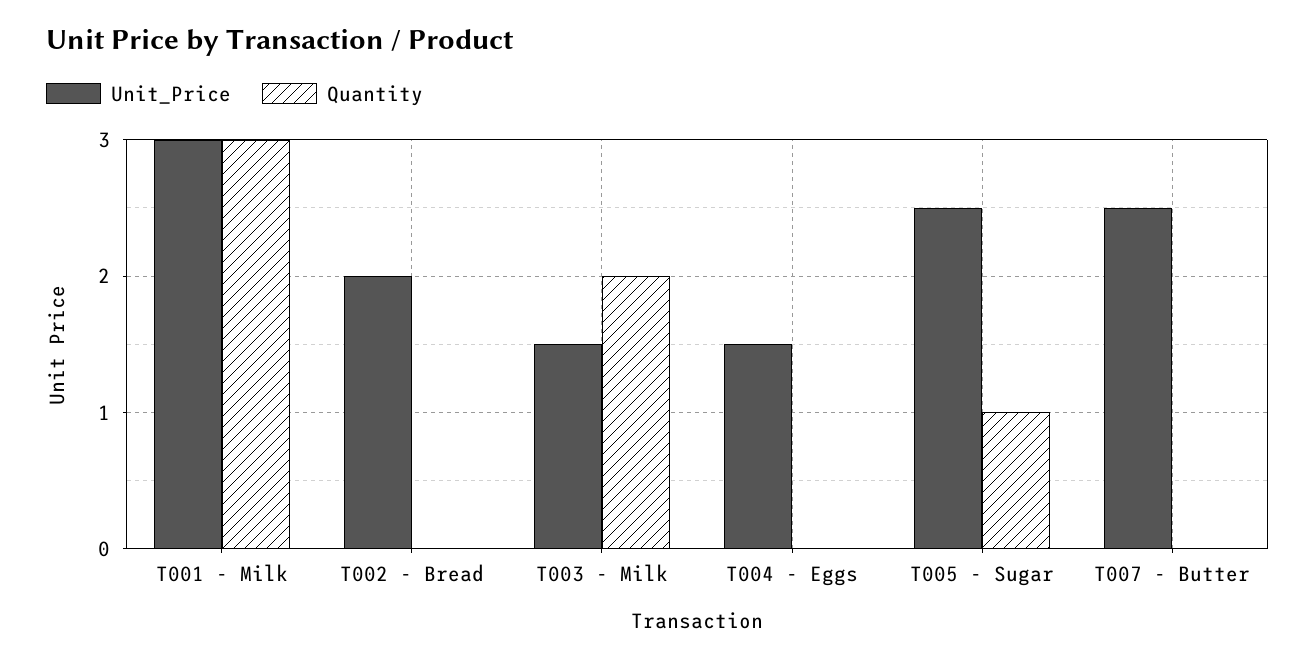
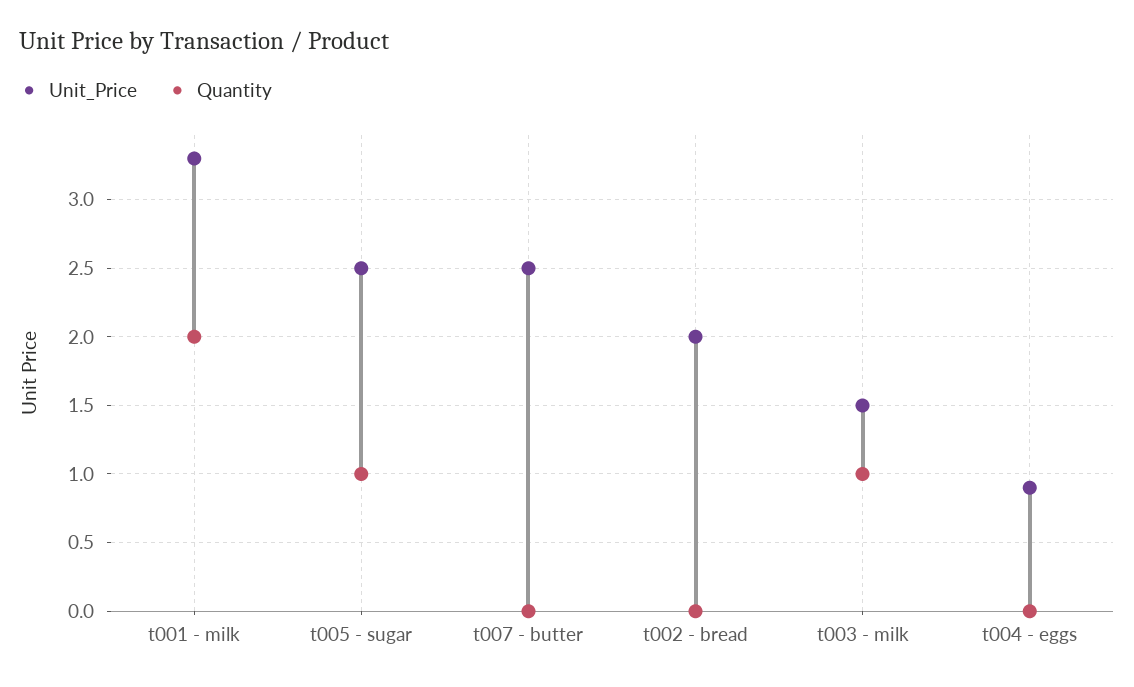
Unit_Price, T001 - Milk: 3 -> 3.3
Quantity, T001 - Milk: 3 -> 2
Quantity, T003 - Milk: 2 -> 1
Unit_Price, T004 - Eggs: 1.5 -> 0.9

